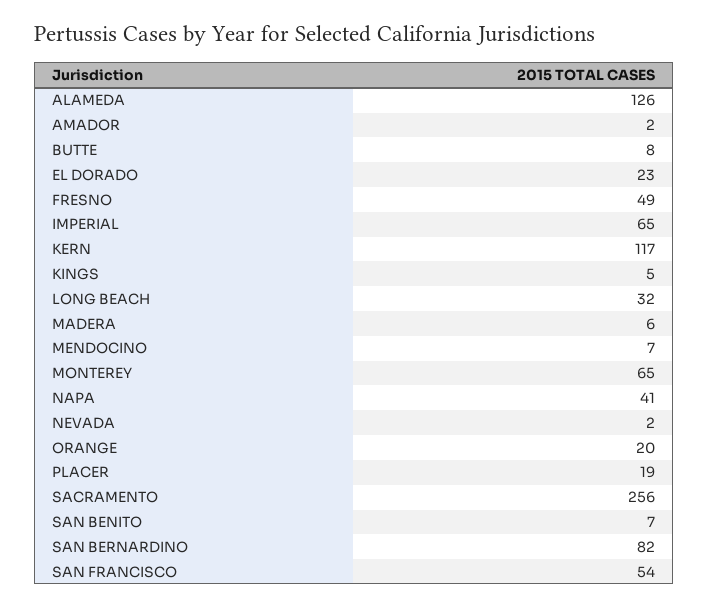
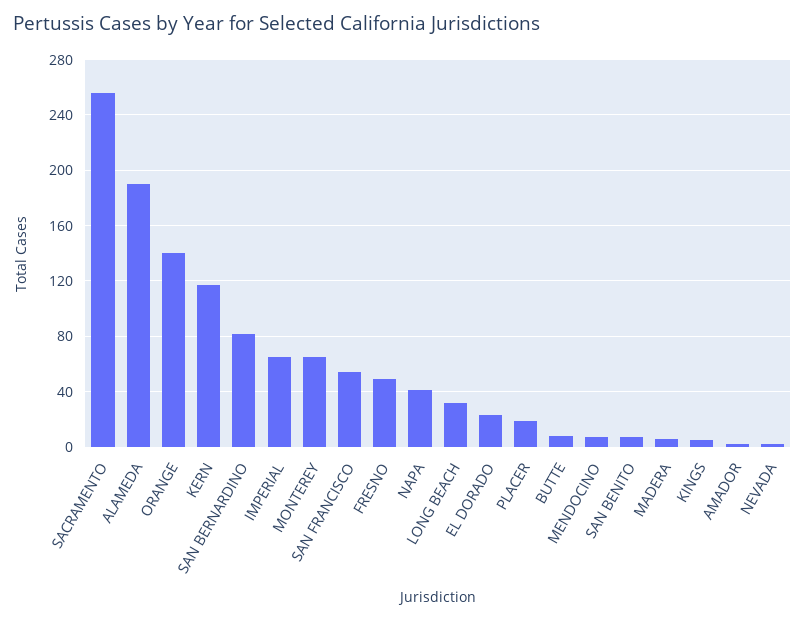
ALAMEDA: 126 -> 190
ORANGE: 20 -> 140

